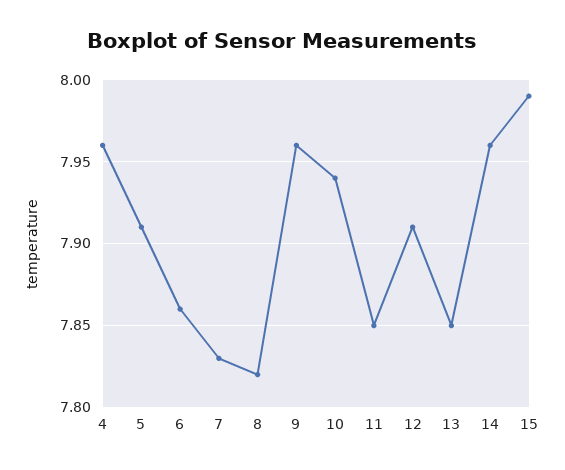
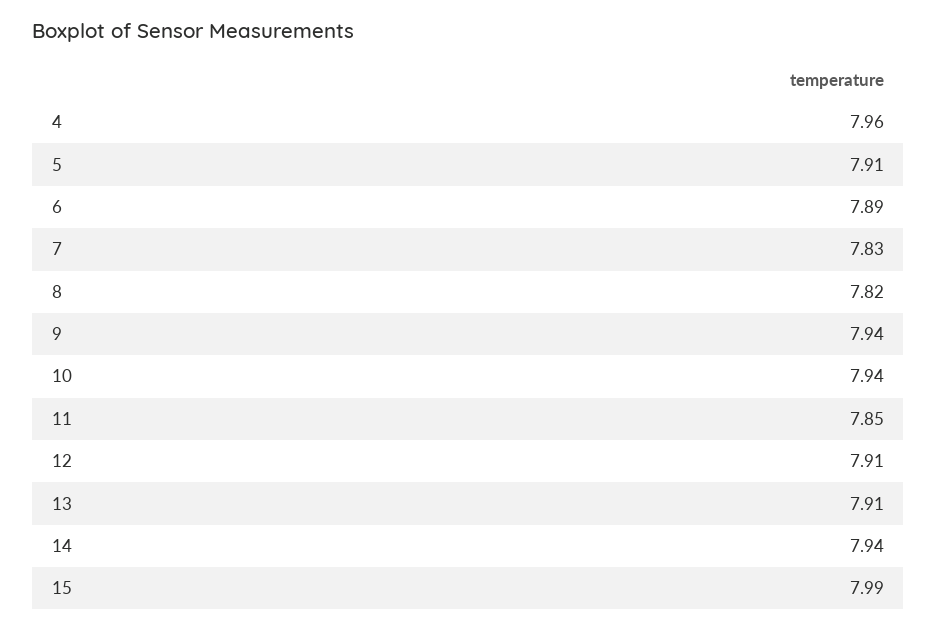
6: 7.86 -> 7.89
9: 7.96 -> 7.94
13: 7.85 -> 7.91
14: 7.96 -> 7.94

